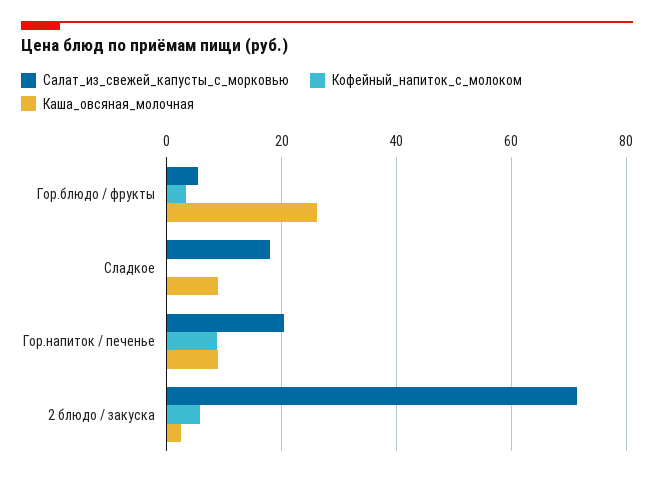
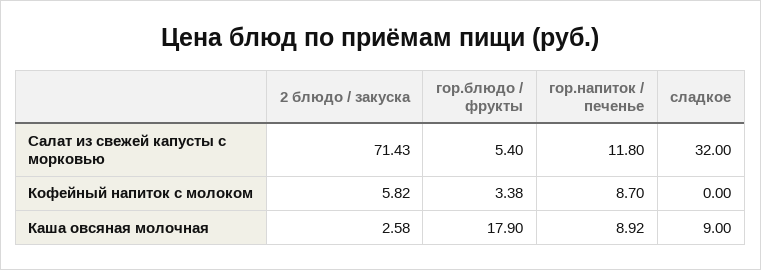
Каша_овсяная_молочная, Гор.блюдо / фрукты: 26 -> 17.9
Салат_из_свежей_капусты_с_морковью, Сладкое: 18 -> 32
Салат_из_свежей_капусты_с_морковью, Гор.напиток / печенье: 20 -> 11.8

